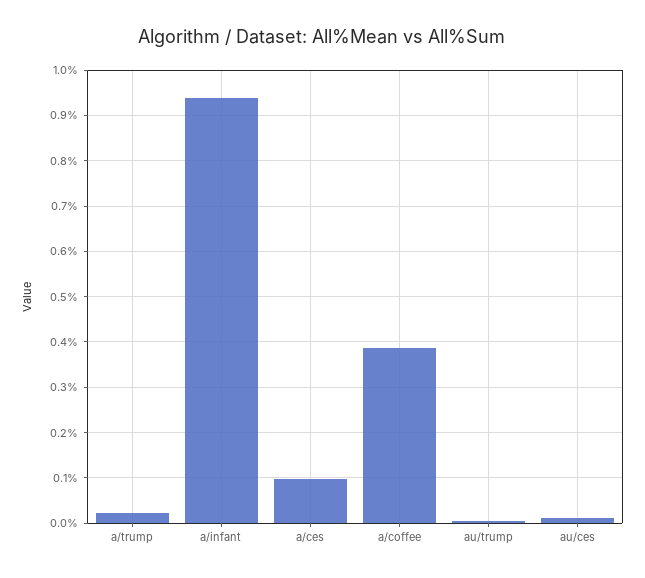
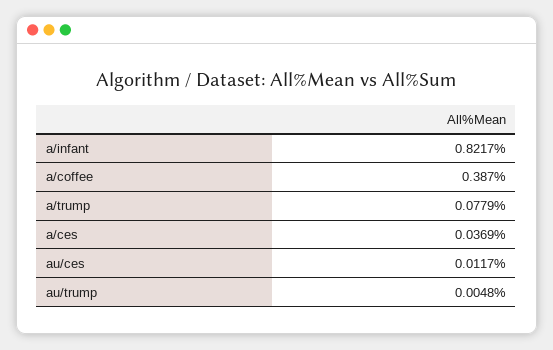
a/trump: 0.02 -> 0.0779
a/infant: 0.94 -> 0.8217
a/ces: 0.1 -> 0.0369

